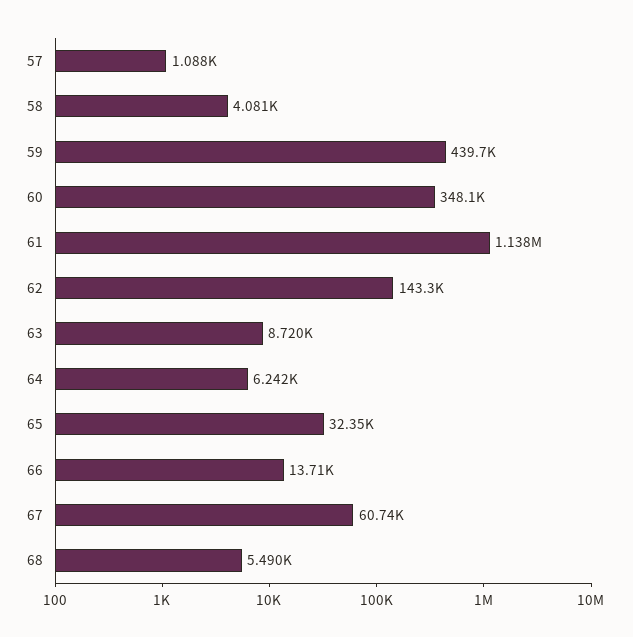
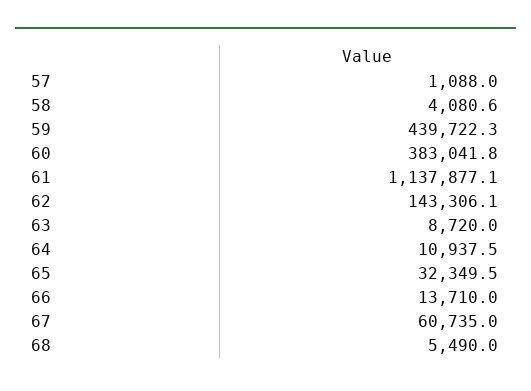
60: 348100 -> 383041.8
64: 6242 -> 10937.5

